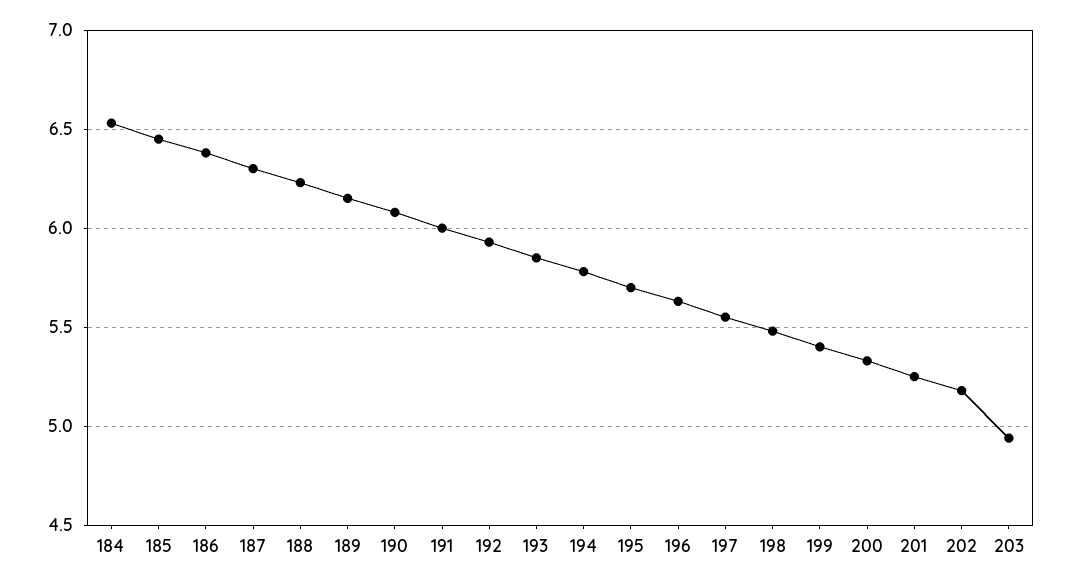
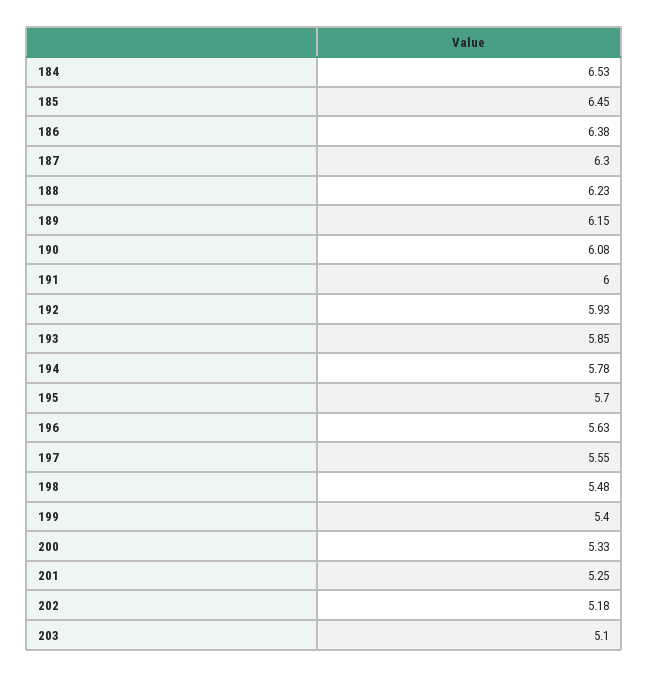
203: 4.95 -> 5.1

